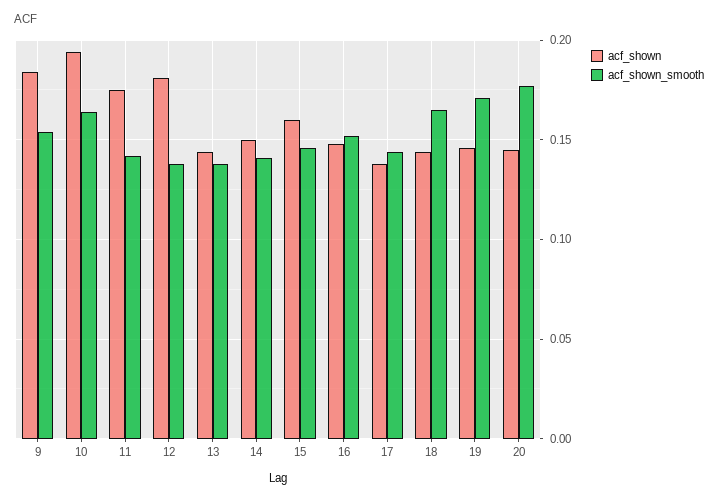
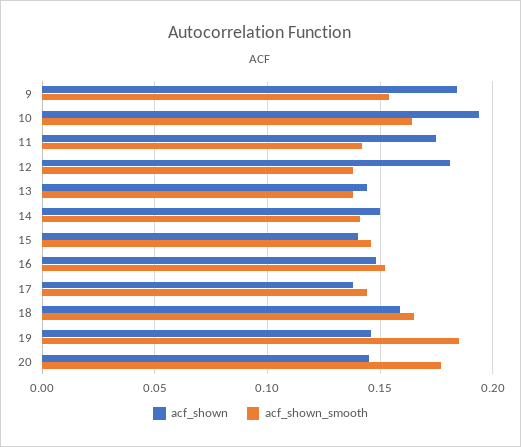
acf_shown, 15: 0.16 -> 0.14
acf_shown, 18: 0.145 -> 0.16
acf_shown_smooth, 19: 0.17 -> 0.185

